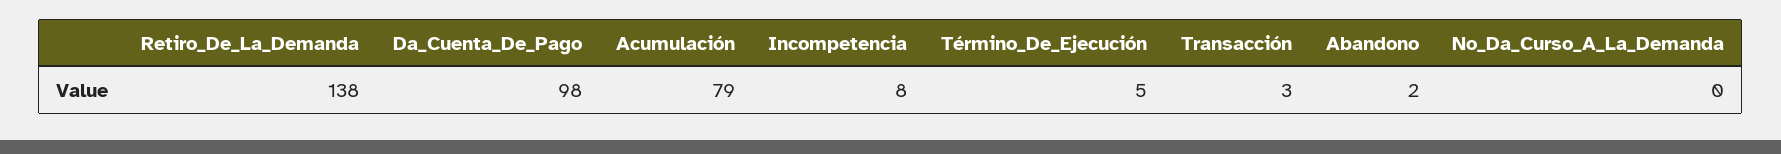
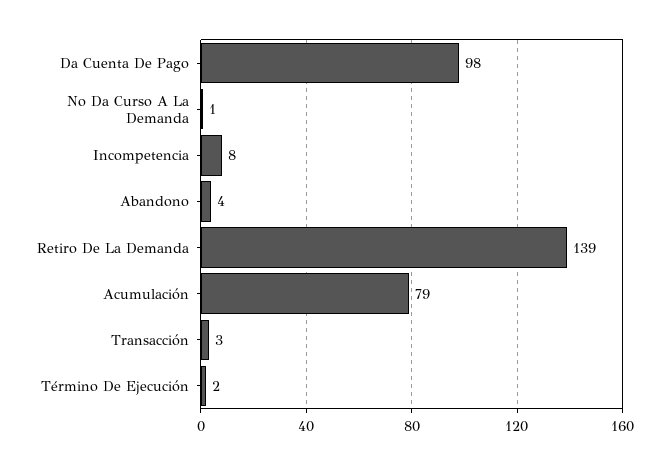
Retiro_De_La_Demanda: 138 -> 139
Término_De_Ejecución: 5 -> 2
Abandono: 2 -> 4
No_Da_Curso_A_La_Demanda: 0 -> 1

